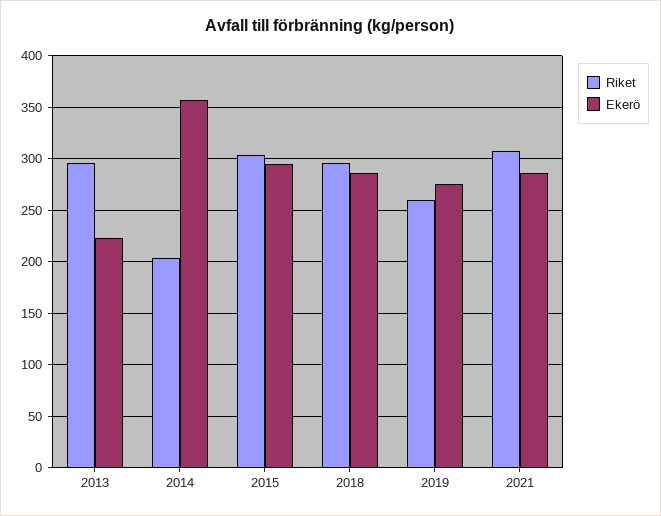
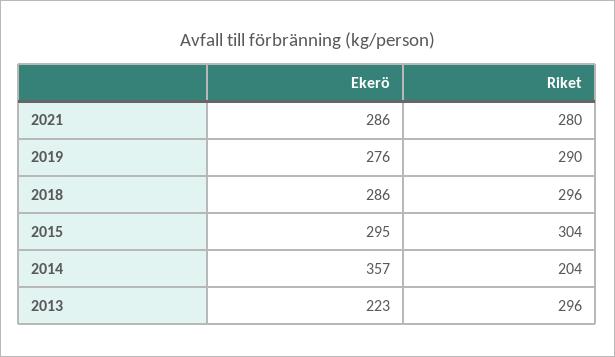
Riket, 2019: 260 -> 290
Riket, 2021: 310 -> 280

